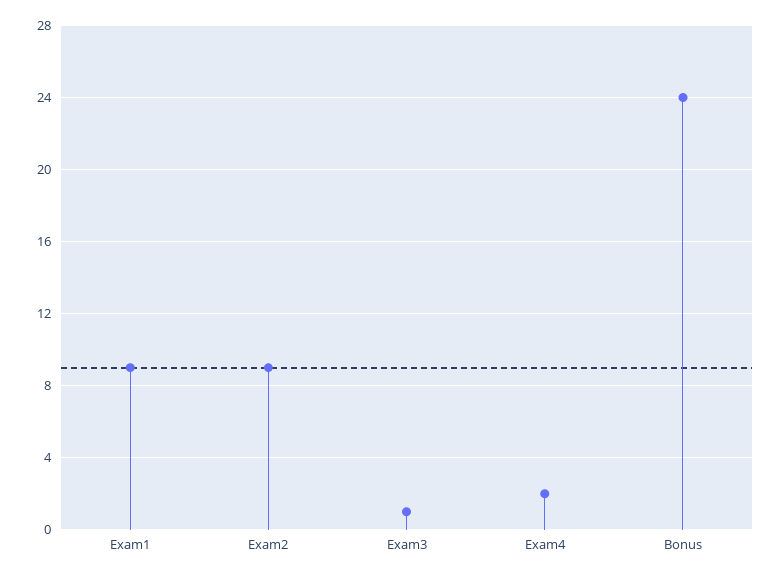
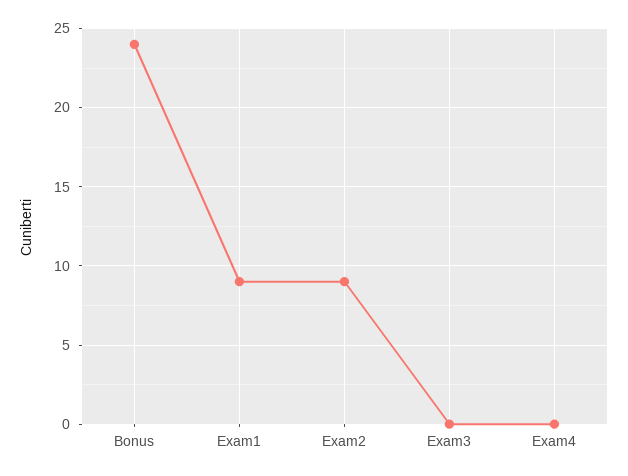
Exam3: 1 -> 0
Exam4: 2 -> 0

